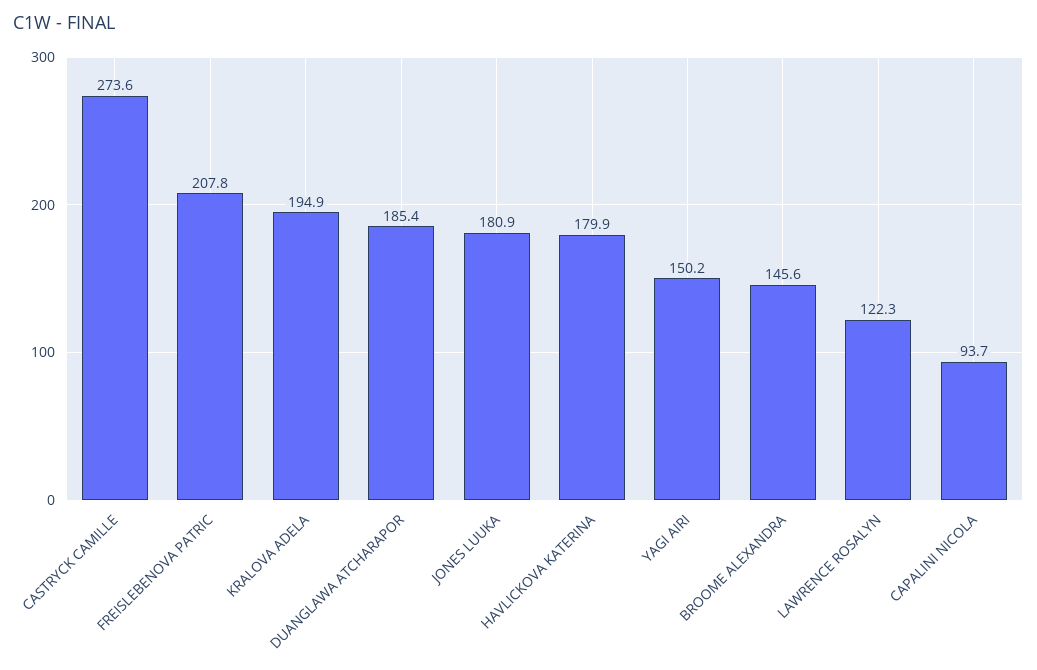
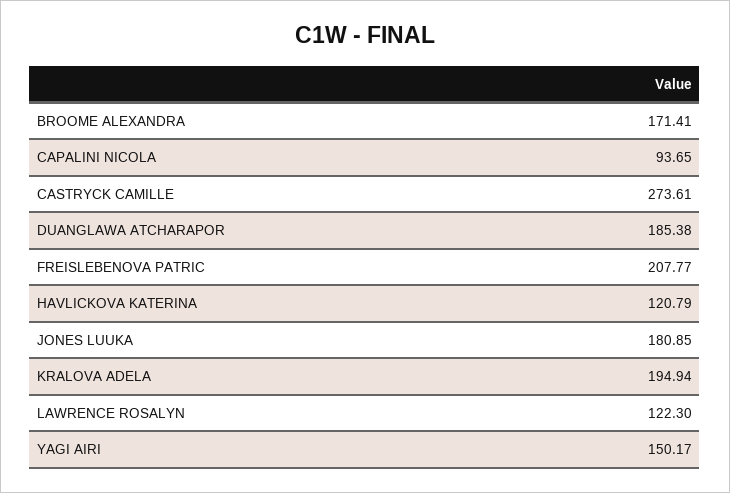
HAVLICKOVA KATERINA: 179.9 -> 120.79
BROOME ALEXANDRA: 145.6 -> 171.41

